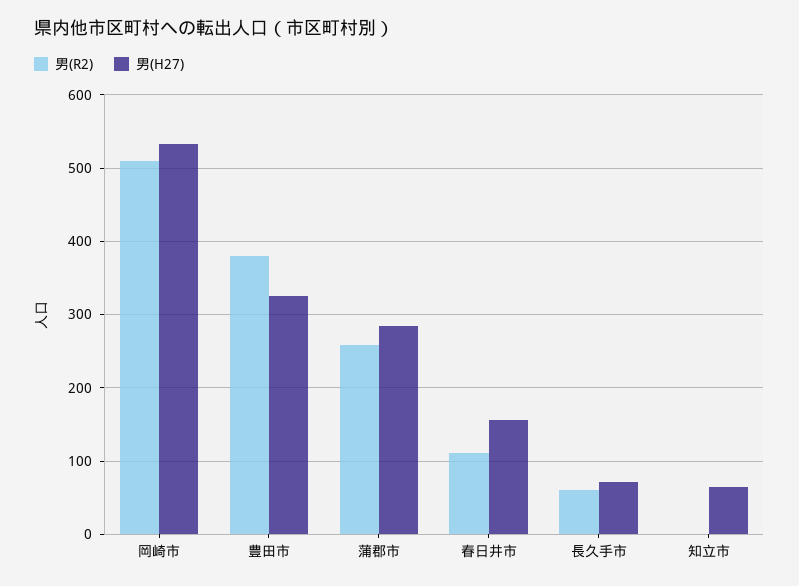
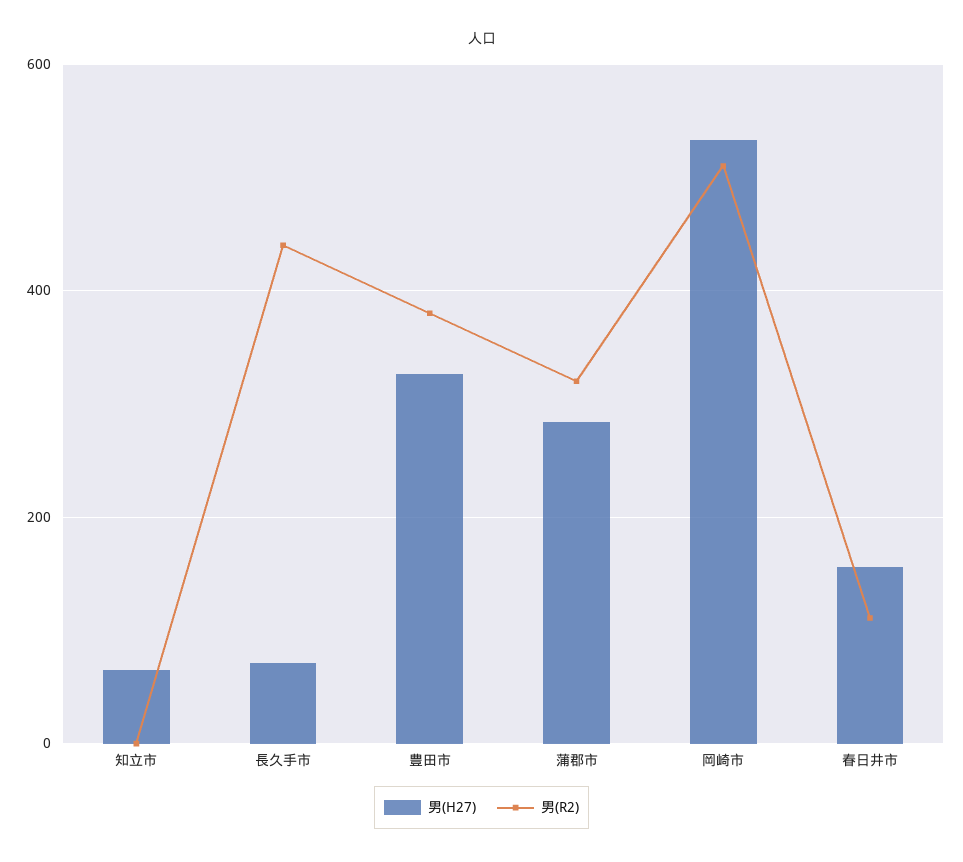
男(R2), 蒲郡市: 260 -> 320
男(R2), 長久手市: 60 -> 440

